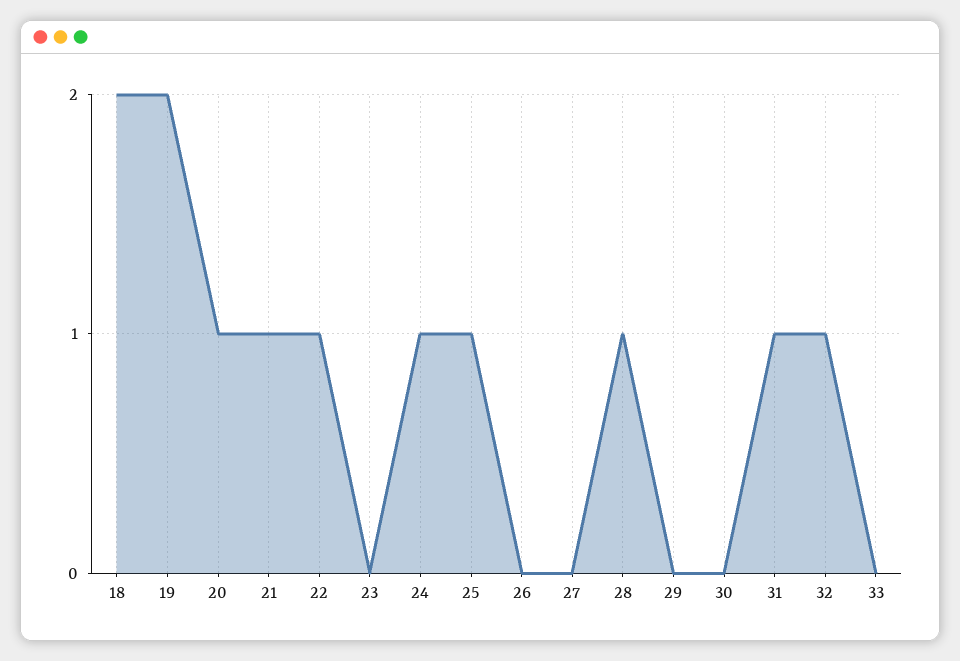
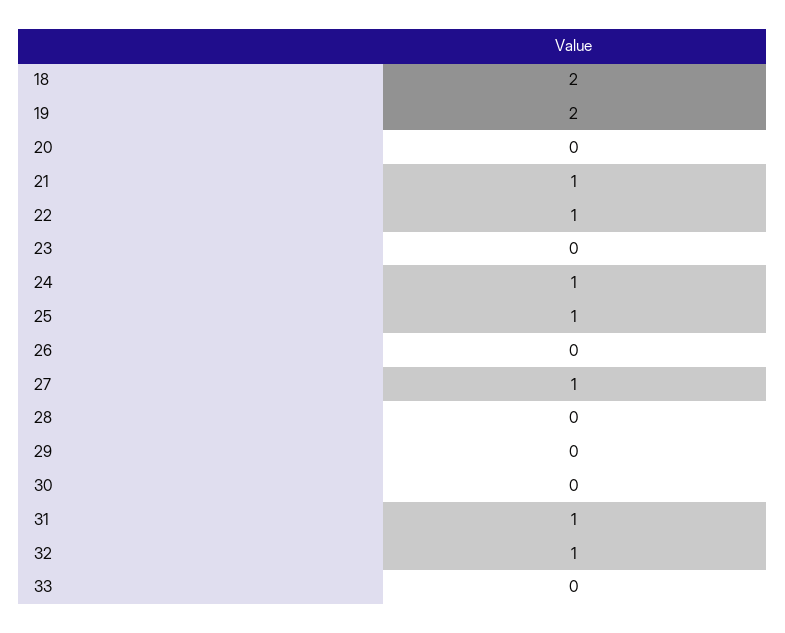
20: 1 -> 0
27: 0 -> 1
28: 1 -> 0

